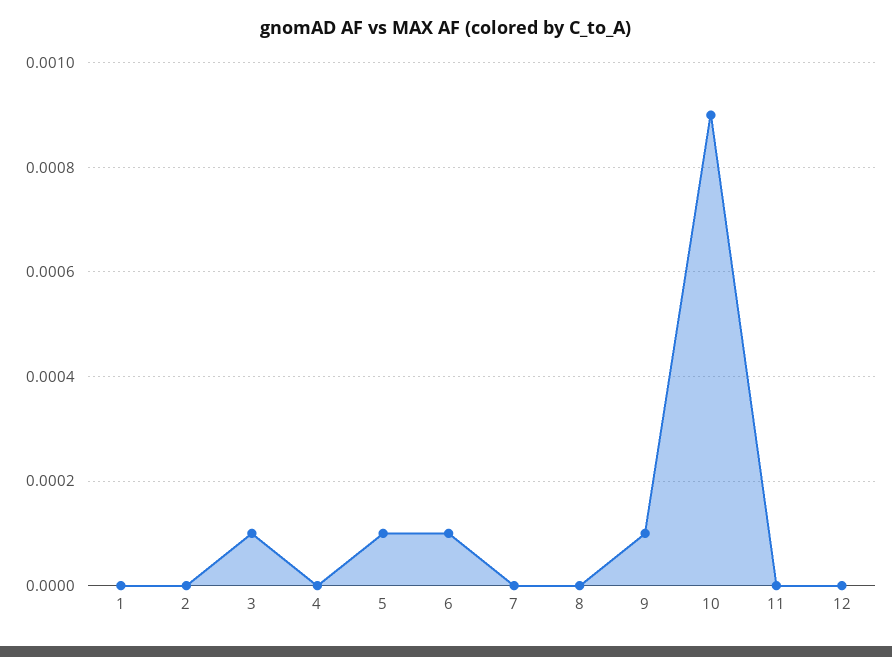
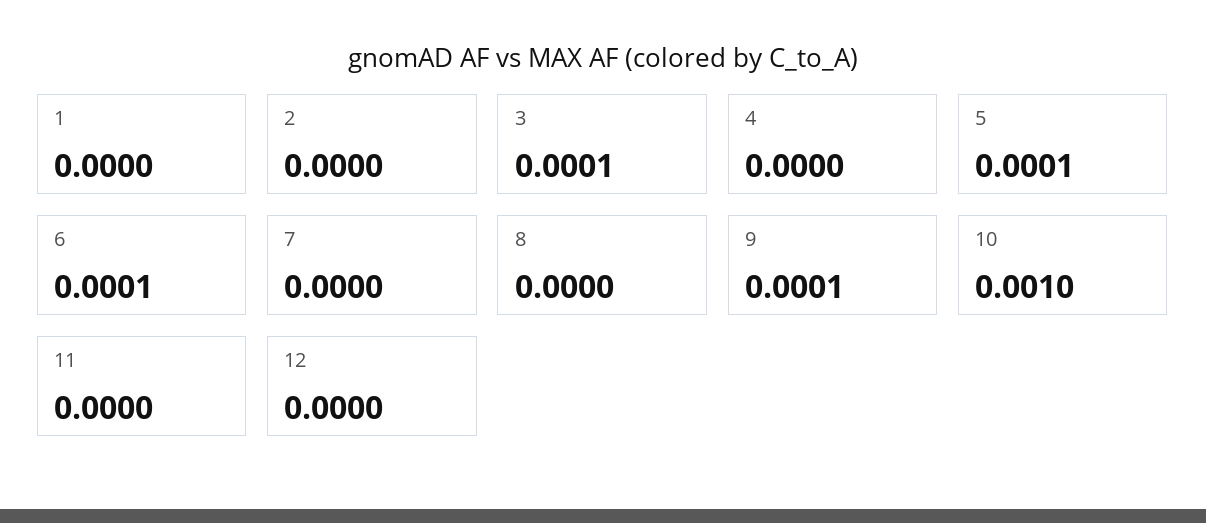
10: 0.0009 -> 0.001

